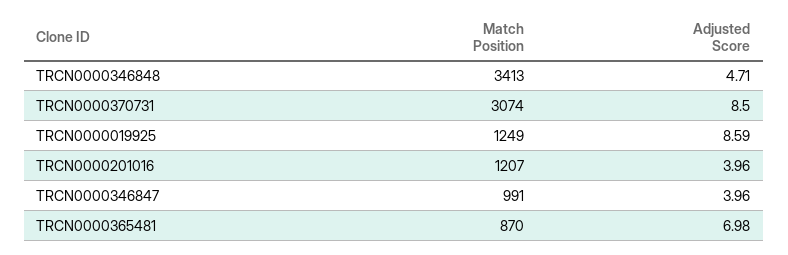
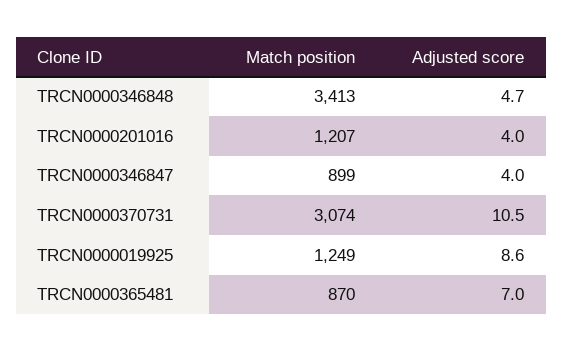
Adjusted Score, TRCN0000370731: 8.5 -> 10.5
Match Position, TRCN0000346847: 991 -> 899

